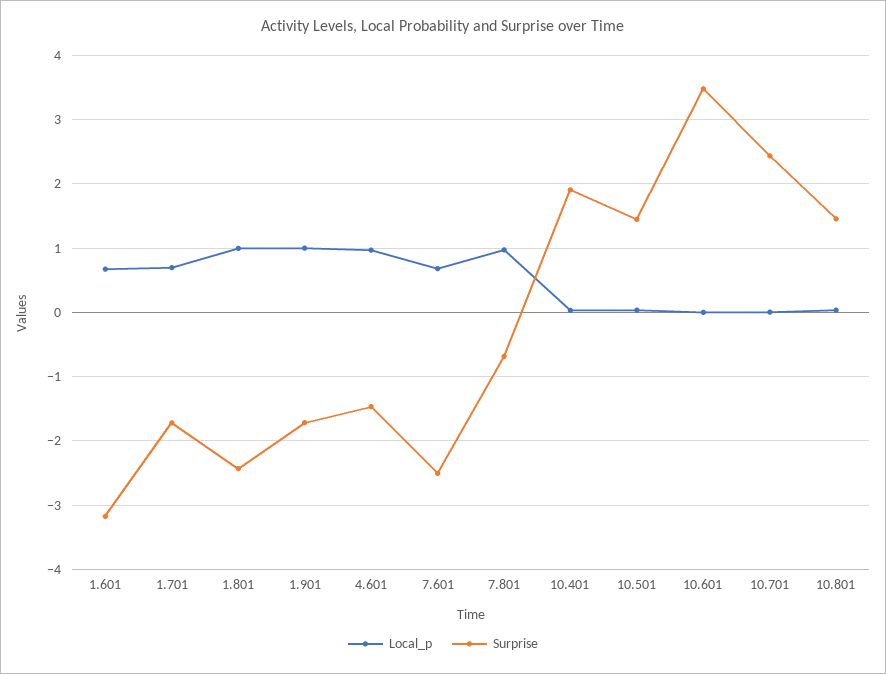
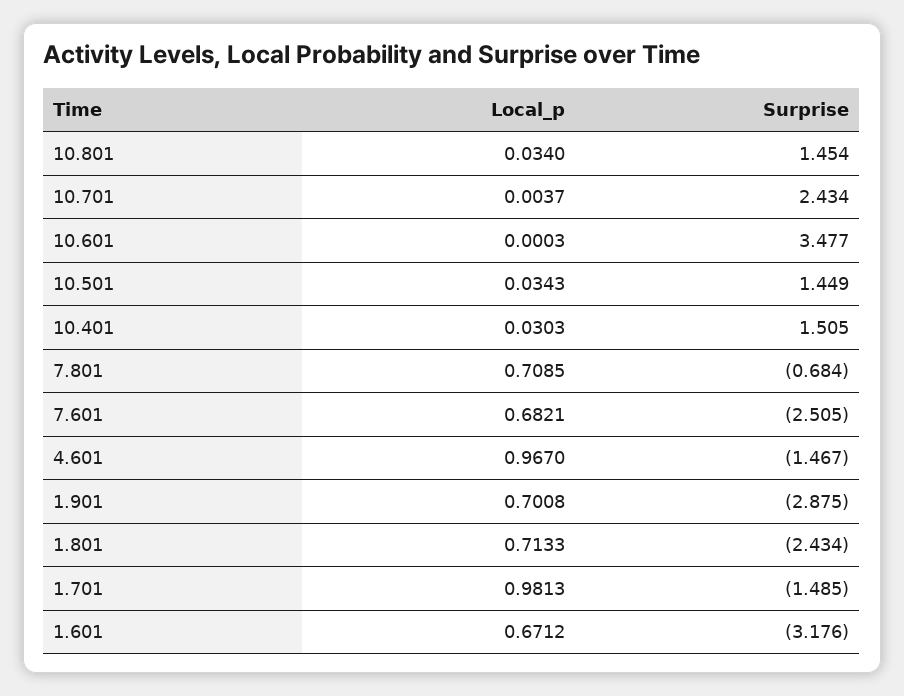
Local_p, 1.701: 0.7 -> 0.9813
Surprise, 1.701: -1.7 -> -1.485
Local_p, 1.801: 1 -> 0.7133
Local_p, 1.901: 1 -> 0.7008
Surprise, 1.901: -1.7 -> -2.875
Local_p, 7.801: 1 -> 0.7085
Surprise, 10.401: 1.9 -> 1.505

